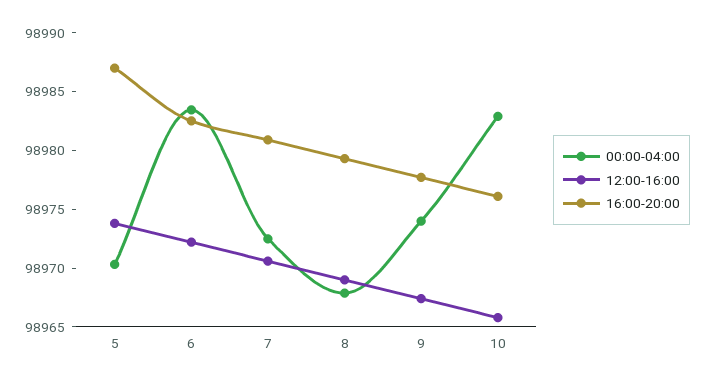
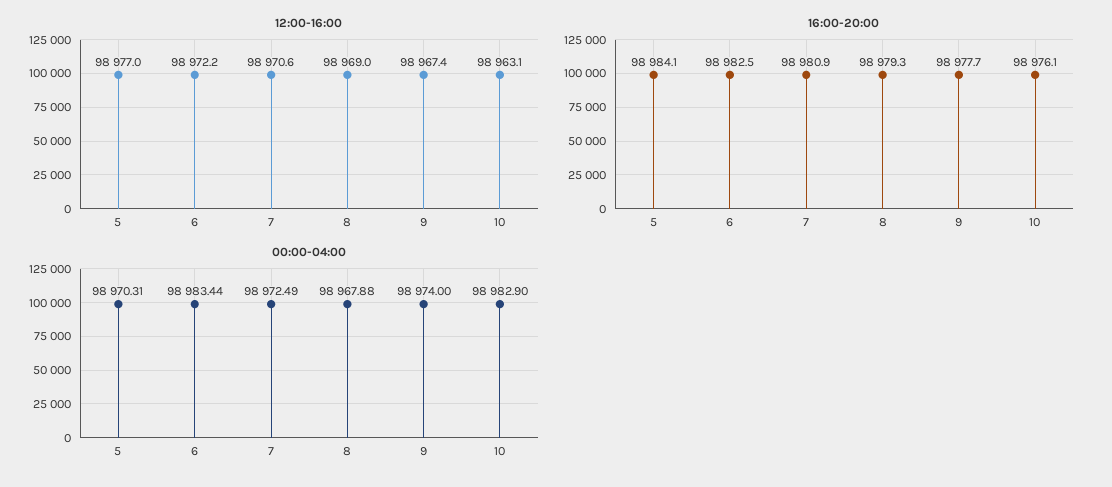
12:00-16:00, 5: 98974 -> 98977
16:00-20:00, 5: 98987 -> 98984.1
12:00-16:00, 10: 98966 -> 98963.1

